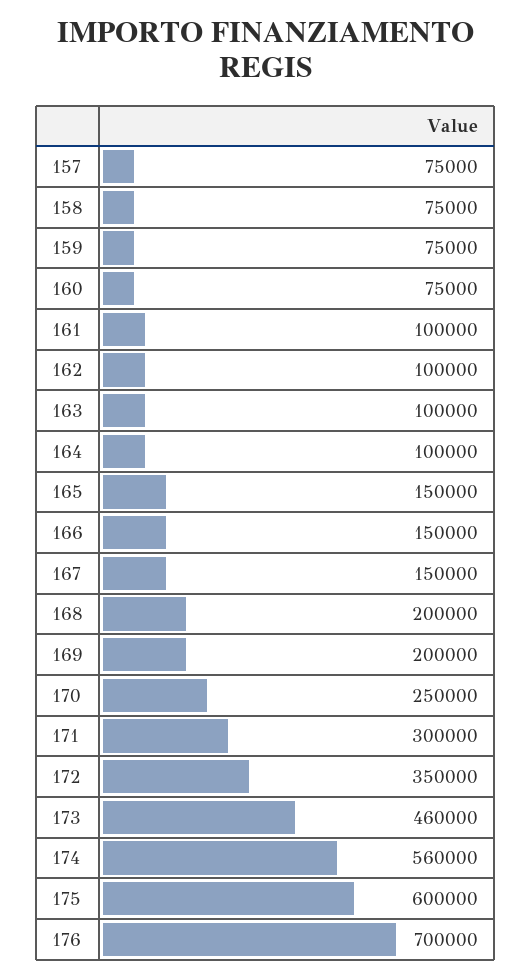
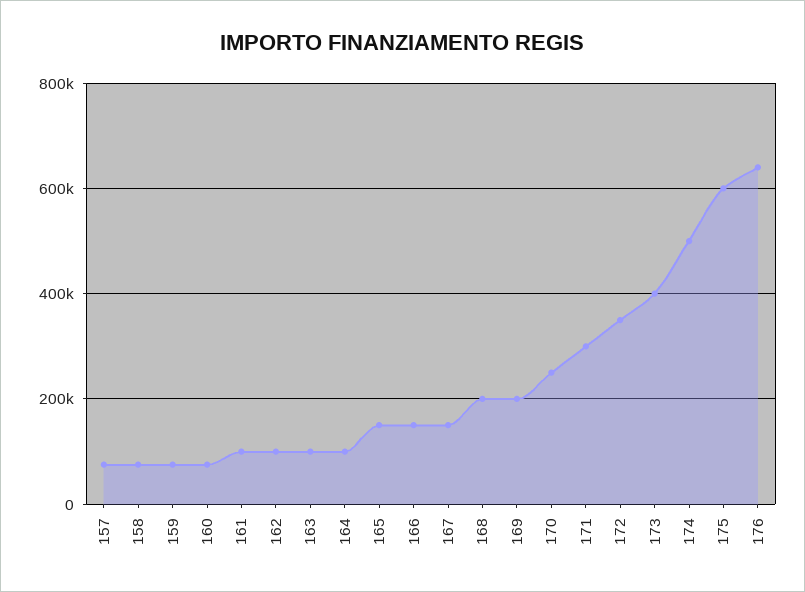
173: 460000 -> 400000
174: 560000 -> 500000
176: 700000 -> 640000

